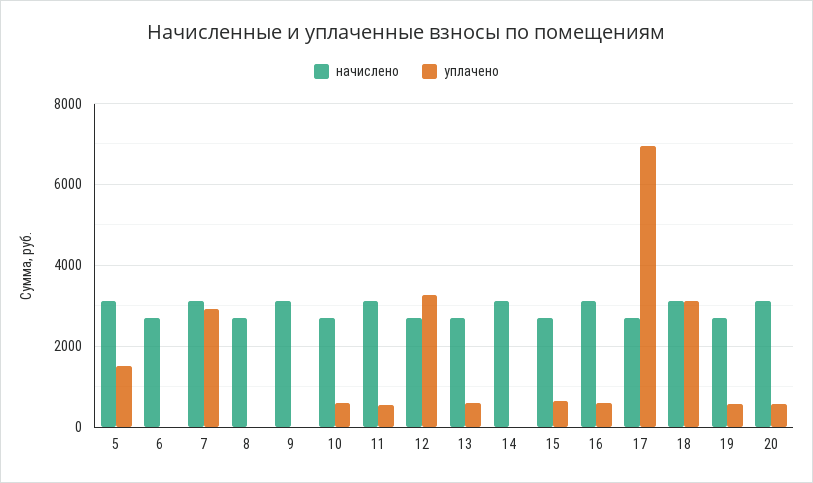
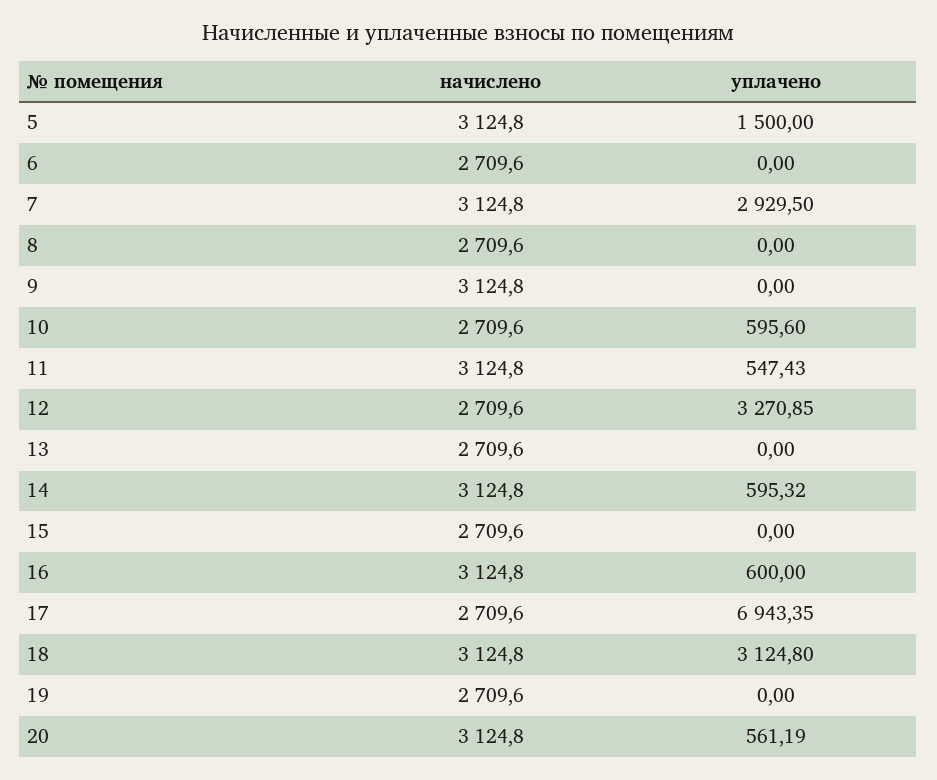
уплачено, 13: 600 -> 0
уплачено, 14: 0 -> 595.32
уплачено, 15: 600 -> 0
уплачено, 19: 600 -> 0

